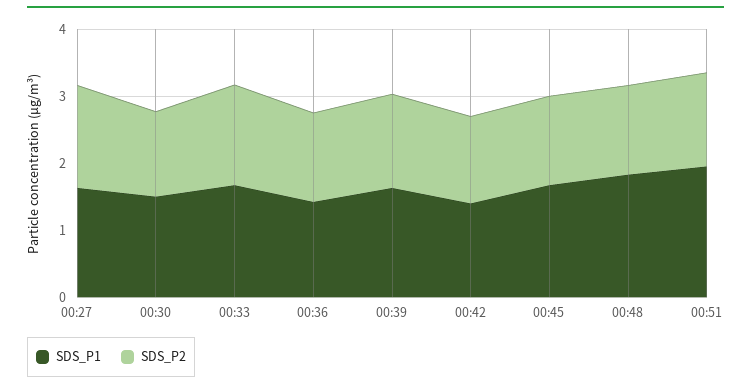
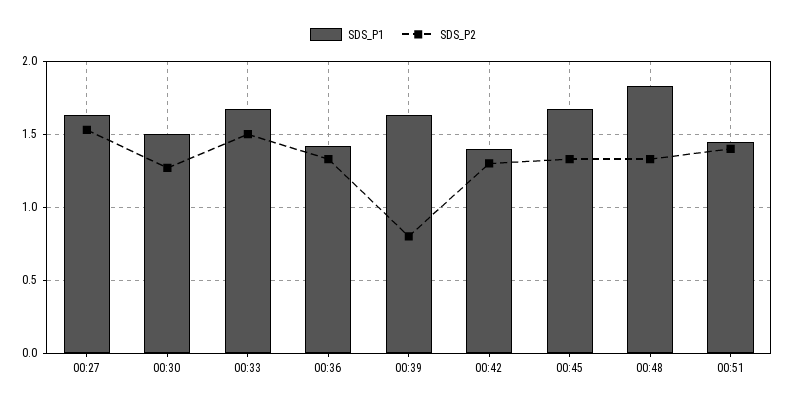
SDS_P2, 00:39: 1.4 -> 0.8
SDS_P1, 00:51: 2 -> 1.45

